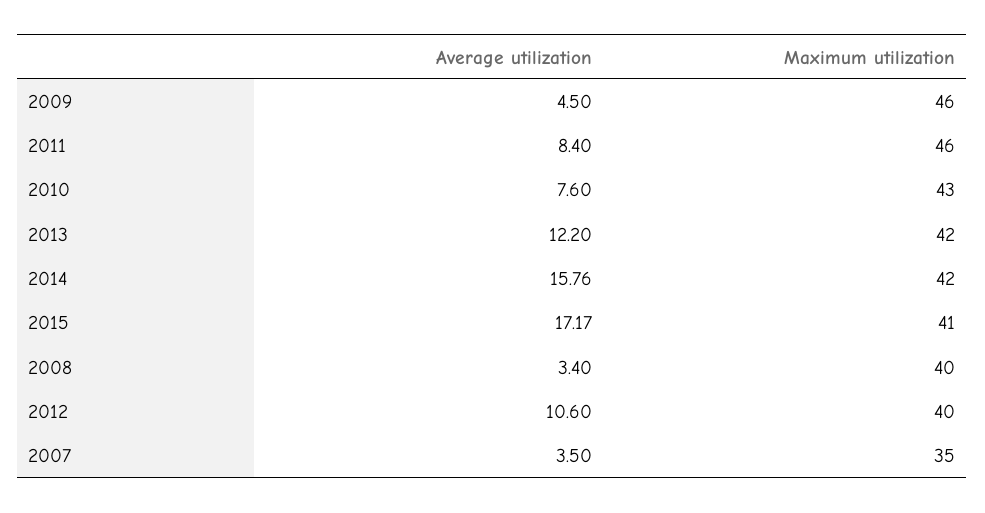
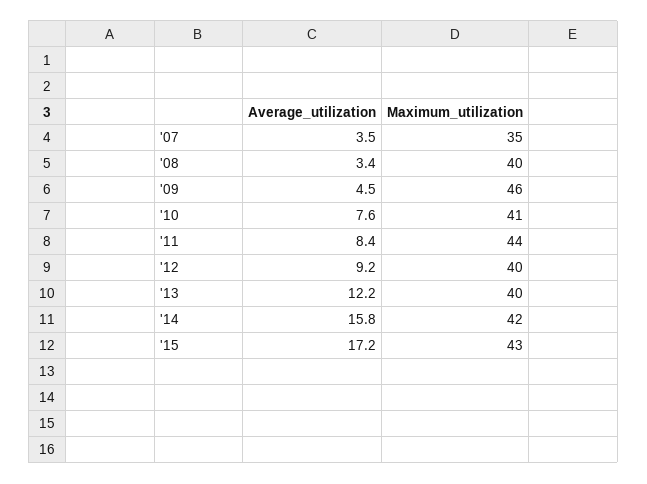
Maximum utilization, 2011: 46 -> 44
Maximum utilization, 2010: 43 -> 41
Maximum utilization, 2013: 42 -> 40
Maximum utilization, 2015: 41 -> 43
Average utilization, 2012: 10.6 -> 9.2

